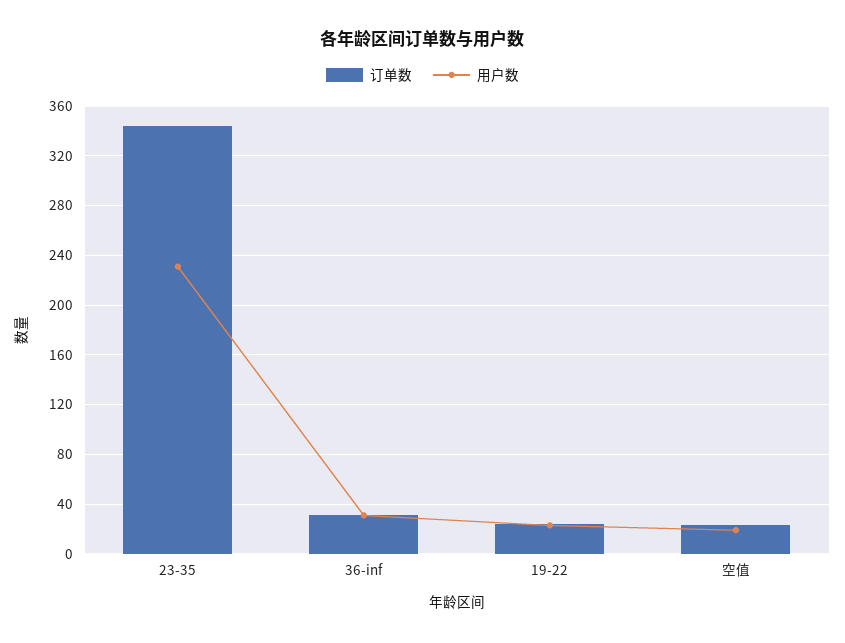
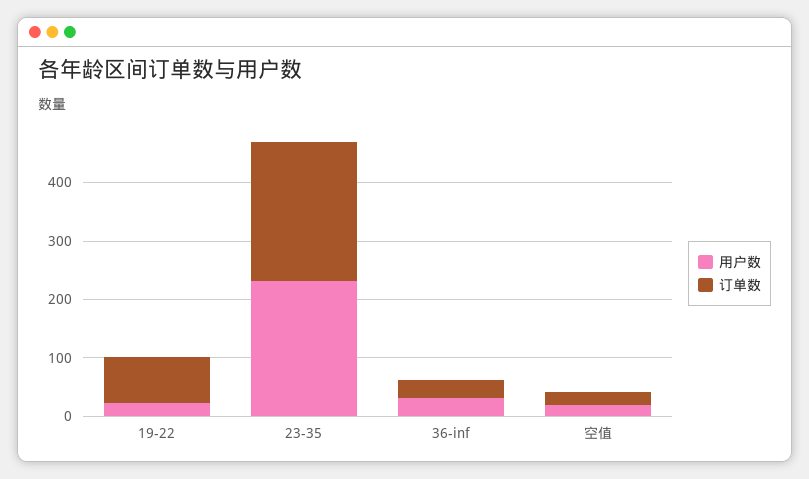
订单数, 23-35: 345 -> 240
订单数, 19-22: 25 -> 80

